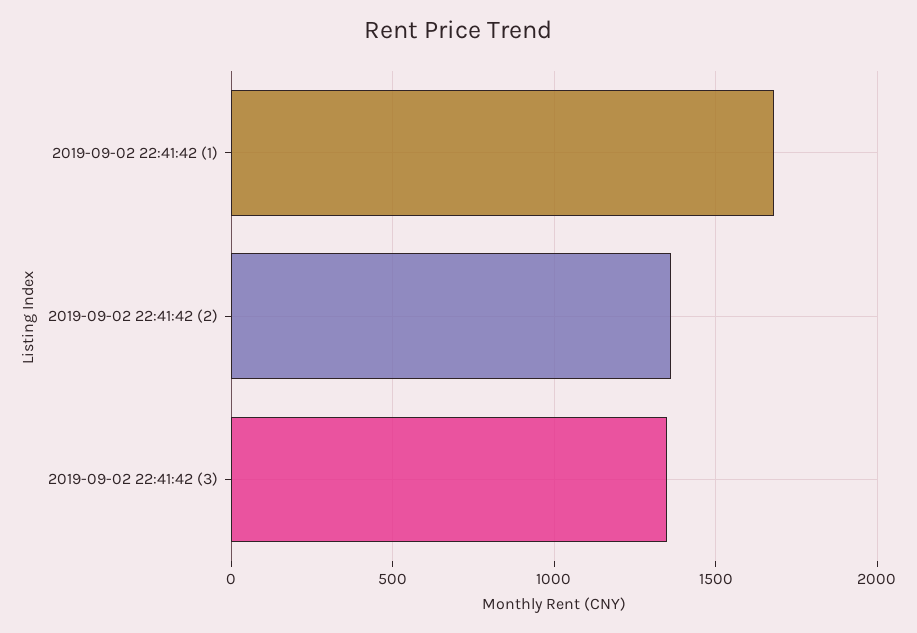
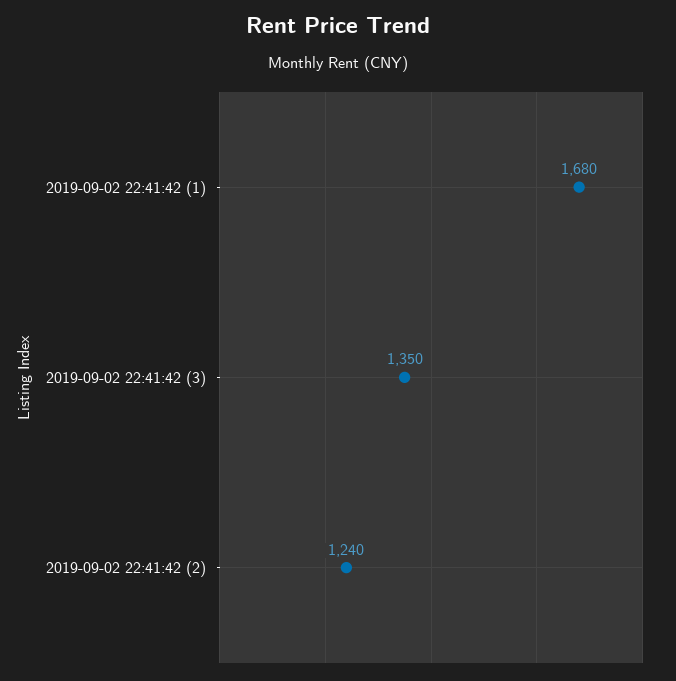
2019-09-02 22:41:42 (2): 1350 -> 1240

